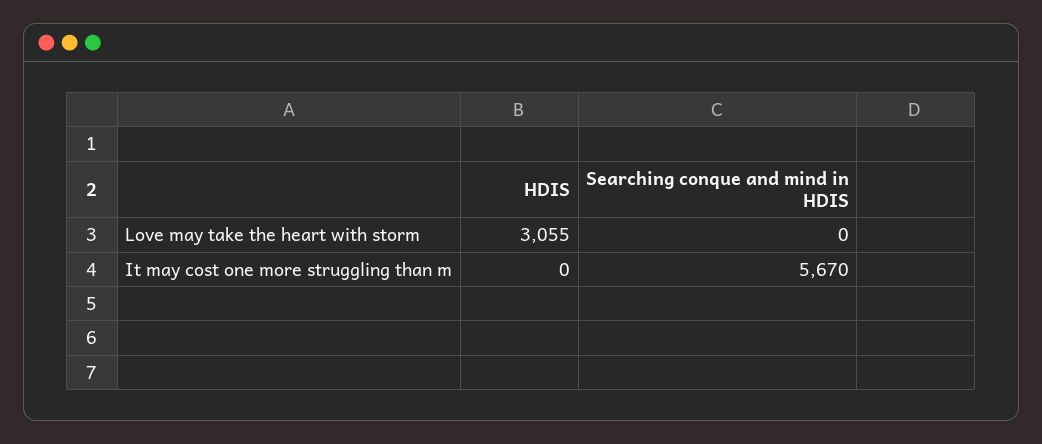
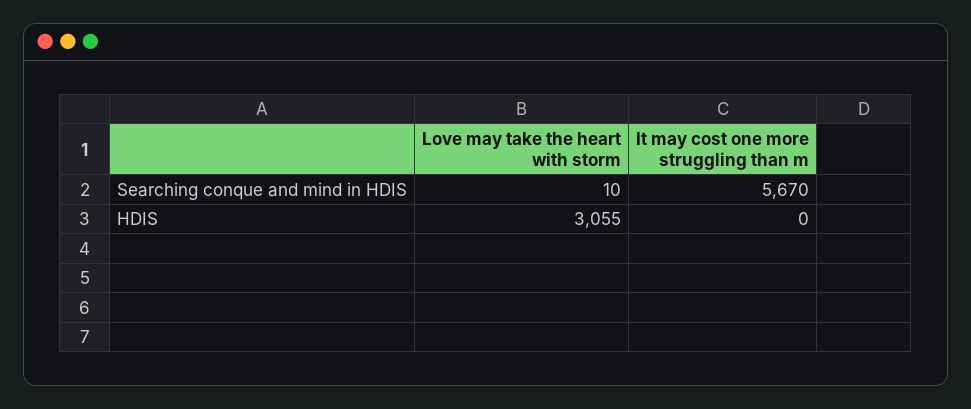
Searching conque and mind in HDIS, Love may take the heart with storm: 0 -> 10

